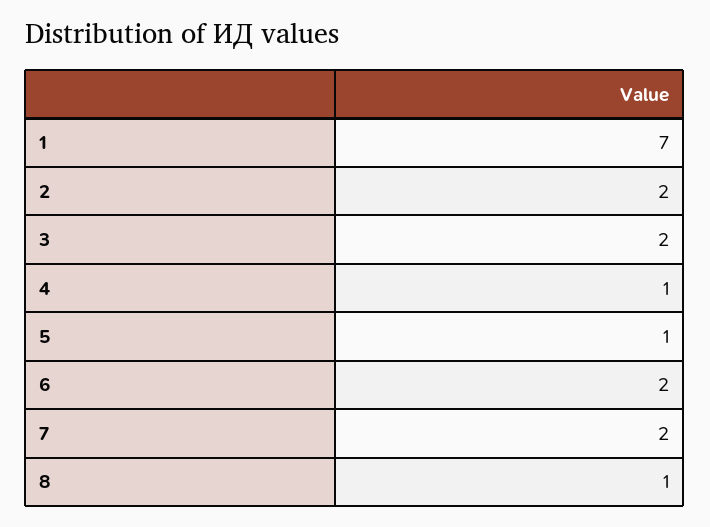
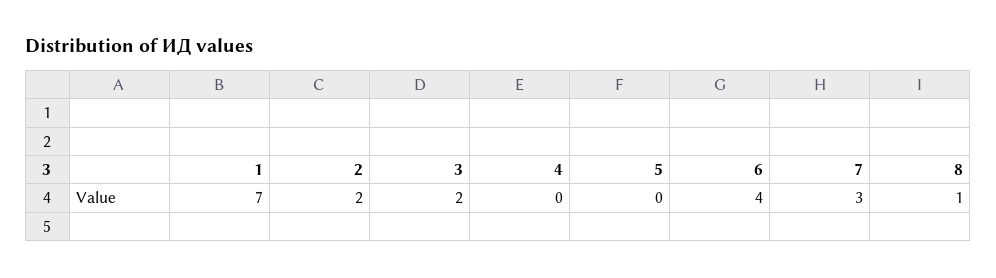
4: 1 -> 0
5: 1 -> 0
6: 2 -> 4
7: 2 -> 3

